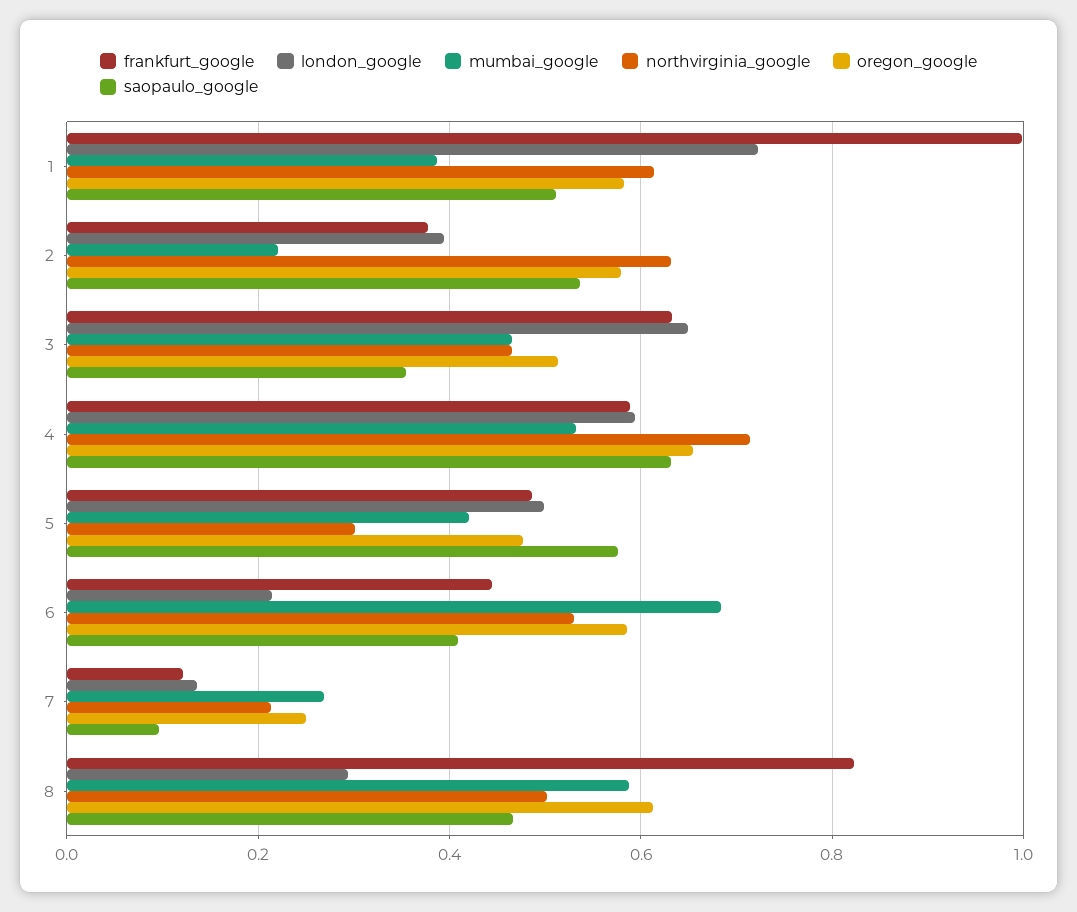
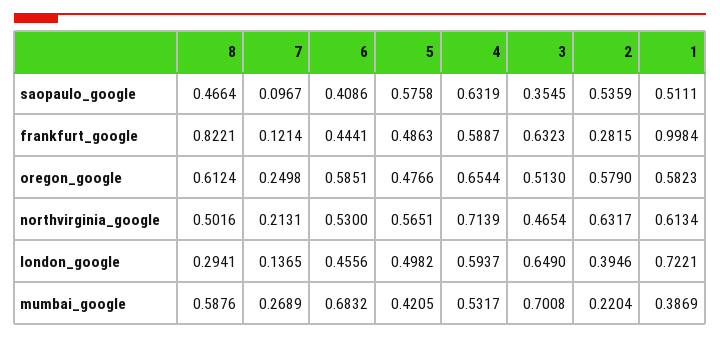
frankfurt_google, 2: 0.38 -> 0.2815
mumbai_google, 3: 0.46 -> 0.7008
northvirginia_google, 5: 0.3 -> 0.5651
london_google, 6: 0.22 -> 0.4556

